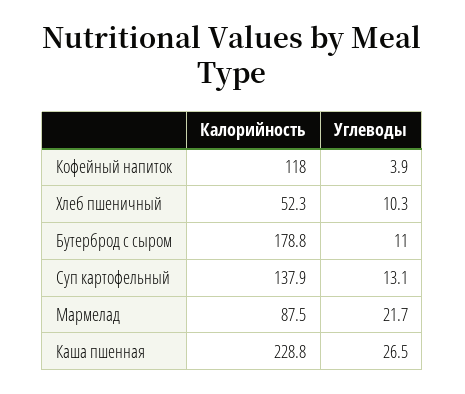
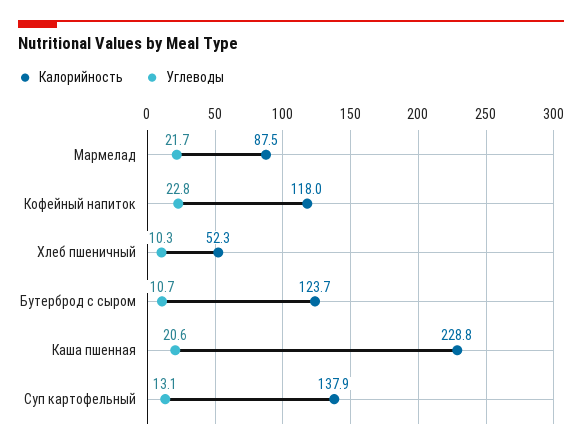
Углеводы, Кофейный напиток: 3.9 -> 22.8
Калорийность, Бутерброд с сыром: 178.8 -> 123.7
Углеводы, Бутерброд с сыром: 11 -> 10.7
Углеводы, Каша пшенная: 26.5 -> 20.6

